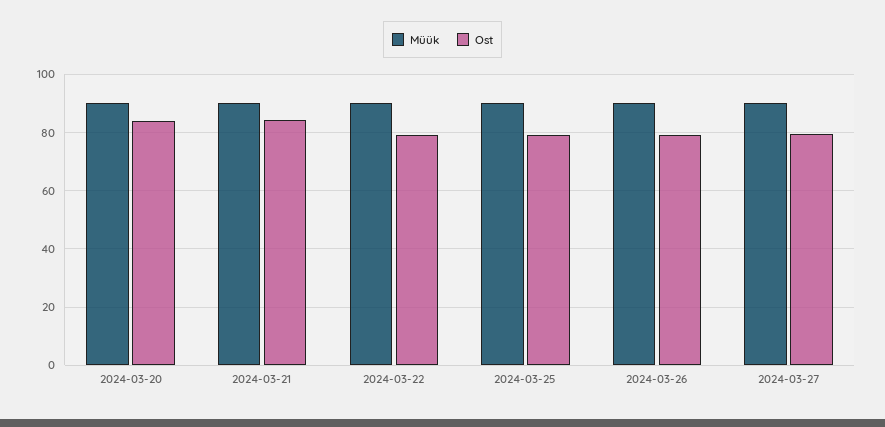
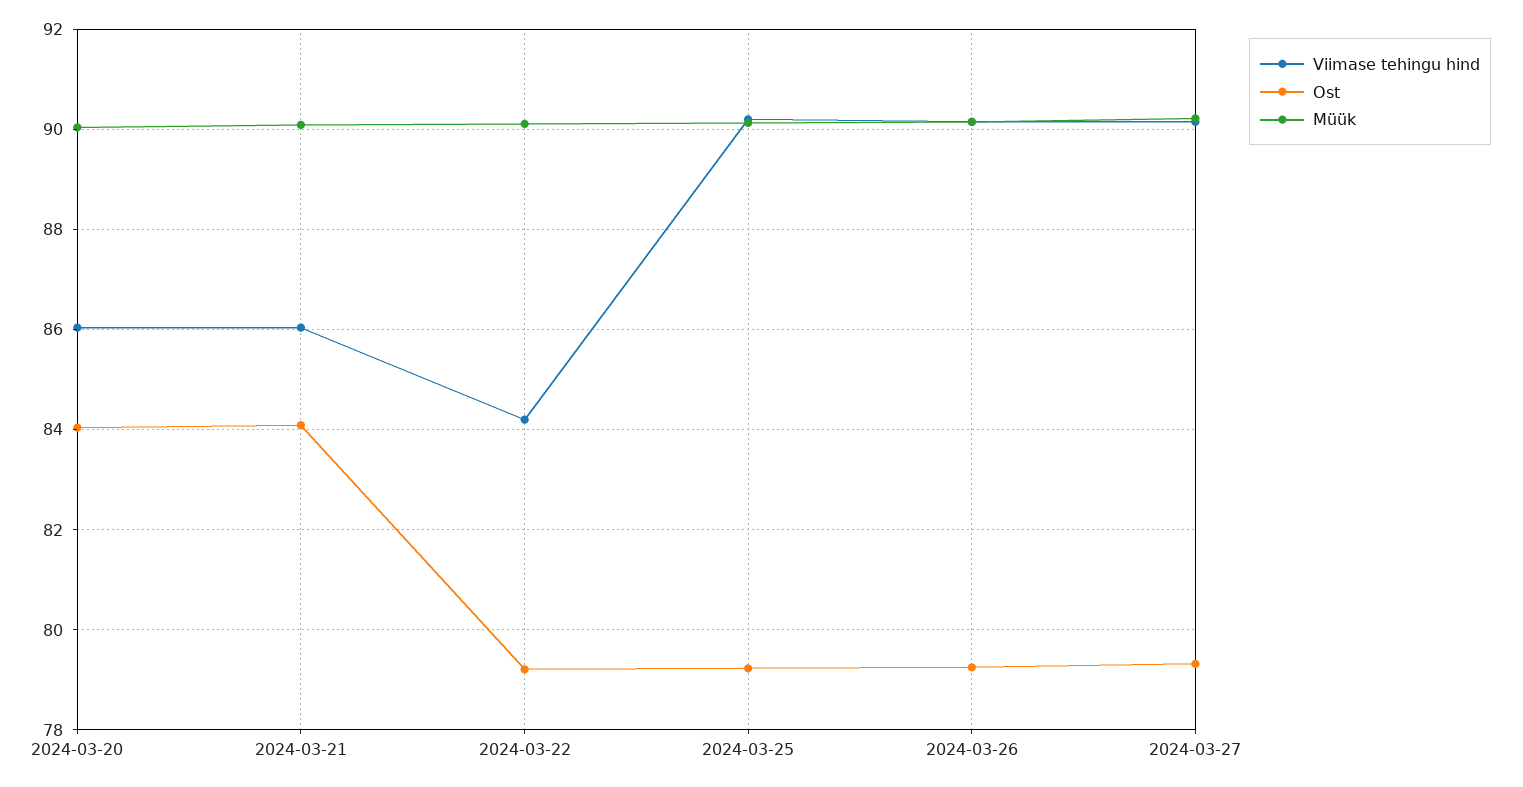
Viimase tehingu hind, 2024-03-20: none -> 86
Viimase tehingu hind, 2024-03-21: none -> 86
Viimase tehingu hind, 2024-03-22: none -> 84.2
Viimase tehingu hind, 2024-03-25: none -> 90.2
Viimase tehingu hind, 2024-03-26: none -> 90.2
Viimase tehingu hind, 2024-03-27: none -> 90.2

